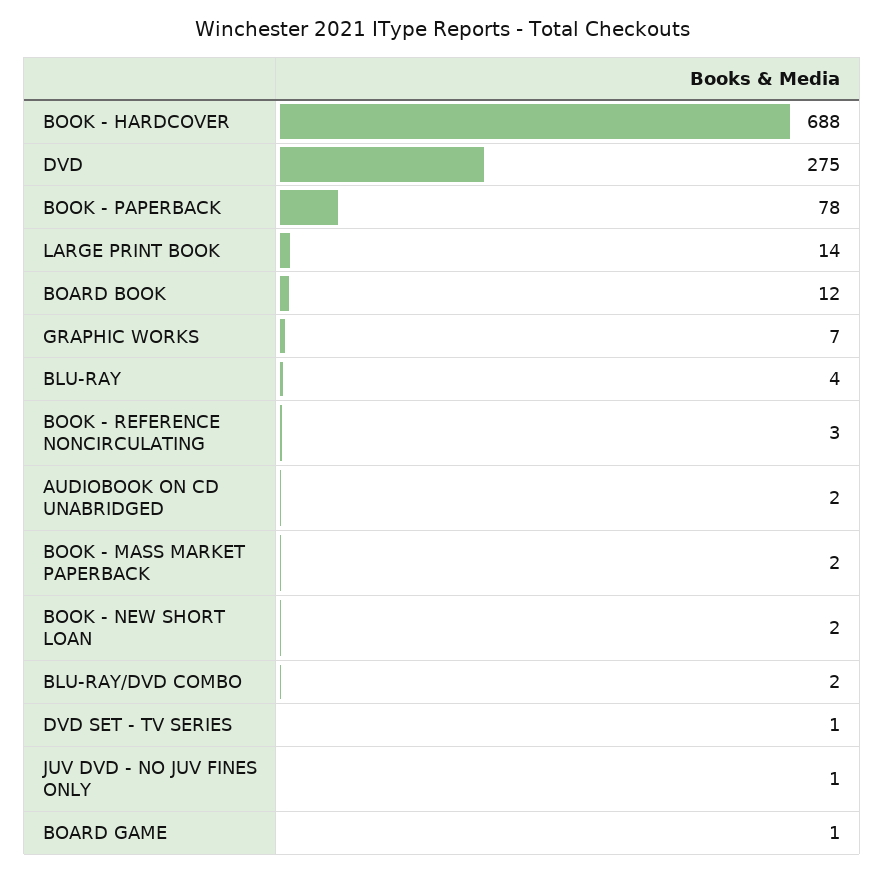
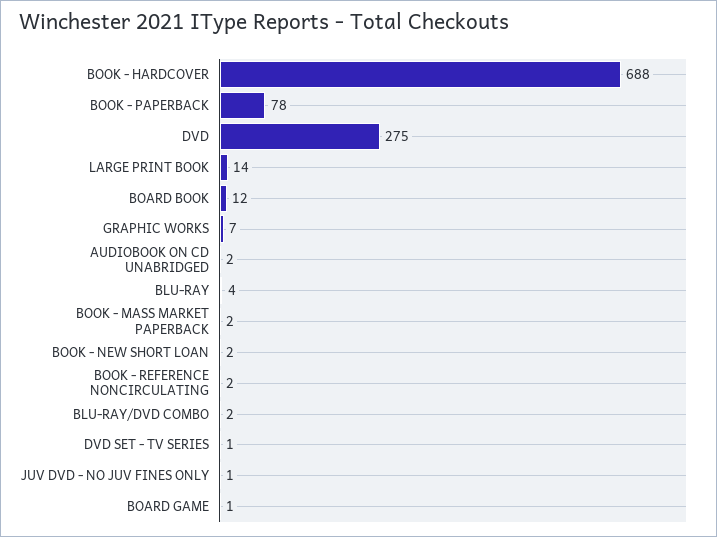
BOOK - REFERENCE NONCIRCULATING: 3 -> 2

